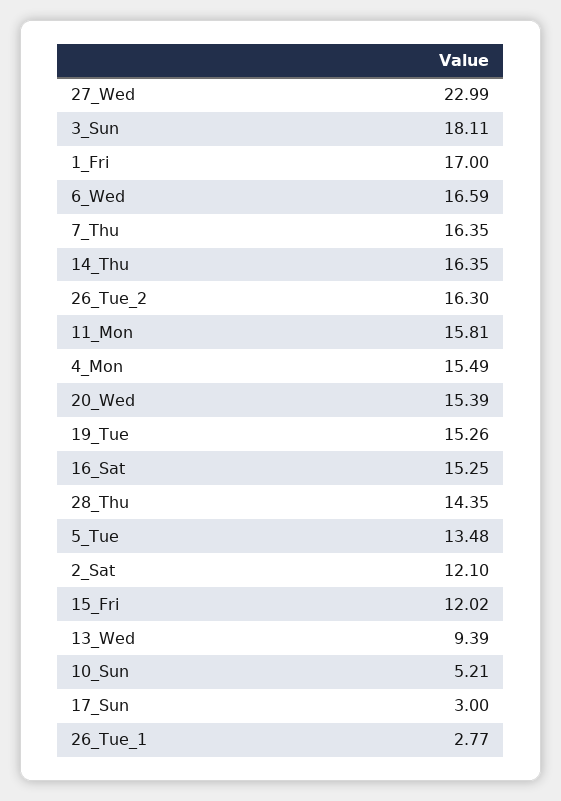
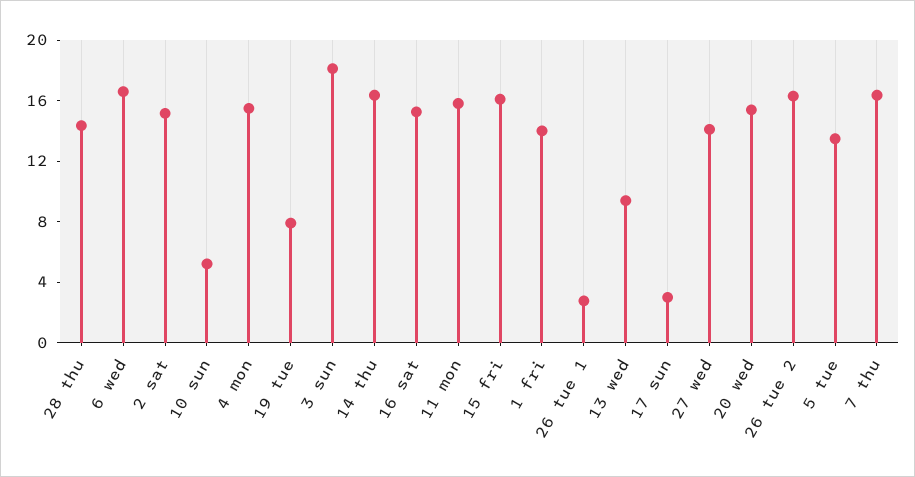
27_Wed: 22.99 -> 14
1_Fri: 17 -> 14
19_Tue: 15.26 -> 8
2_Sat: 12.1 -> 15
15_Fri: 12.02 -> 16

